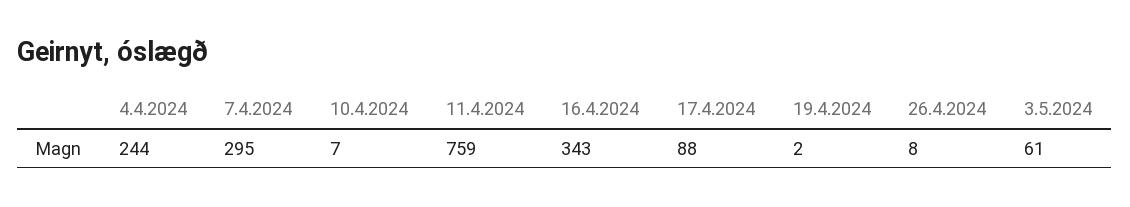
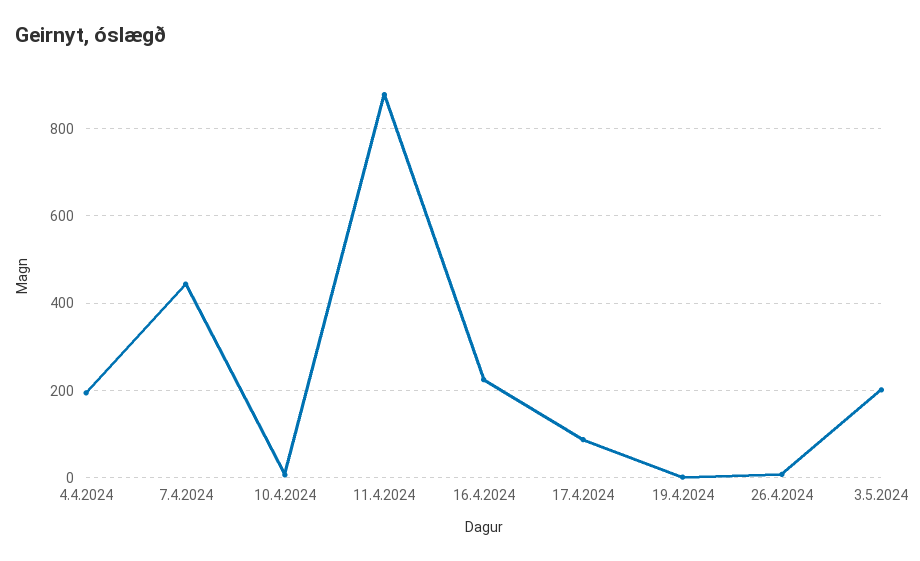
4.4.2024: 244 -> 200
7.4.2024: 295 -> 440
11.4.2024: 759 -> 880
16.4.2024: 343 -> 220
3.5.2024: 61 -> 200

